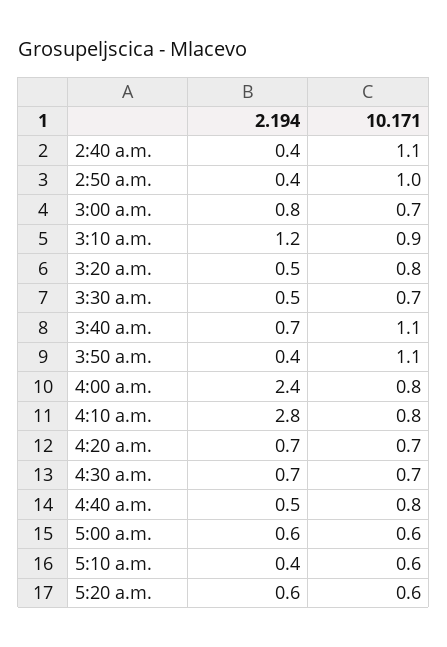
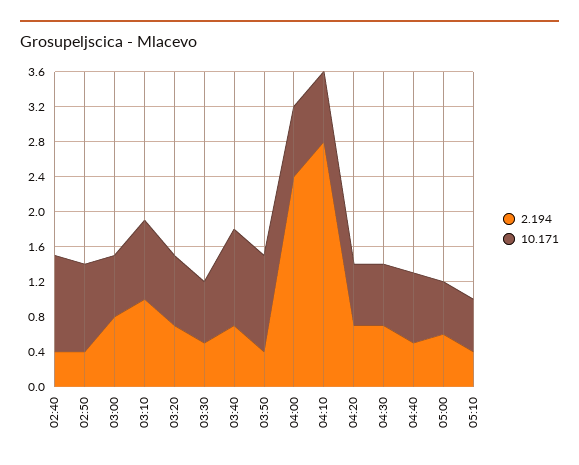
2.194, 3:10 a.m.: 1.2 -> 1
2.194, 3:20 a.m.: 0.5 -> 0.7
2.194, 5:20 a.m.: 0.6 -> none
10.171, 5:20 a.m.: 0.6 -> none

